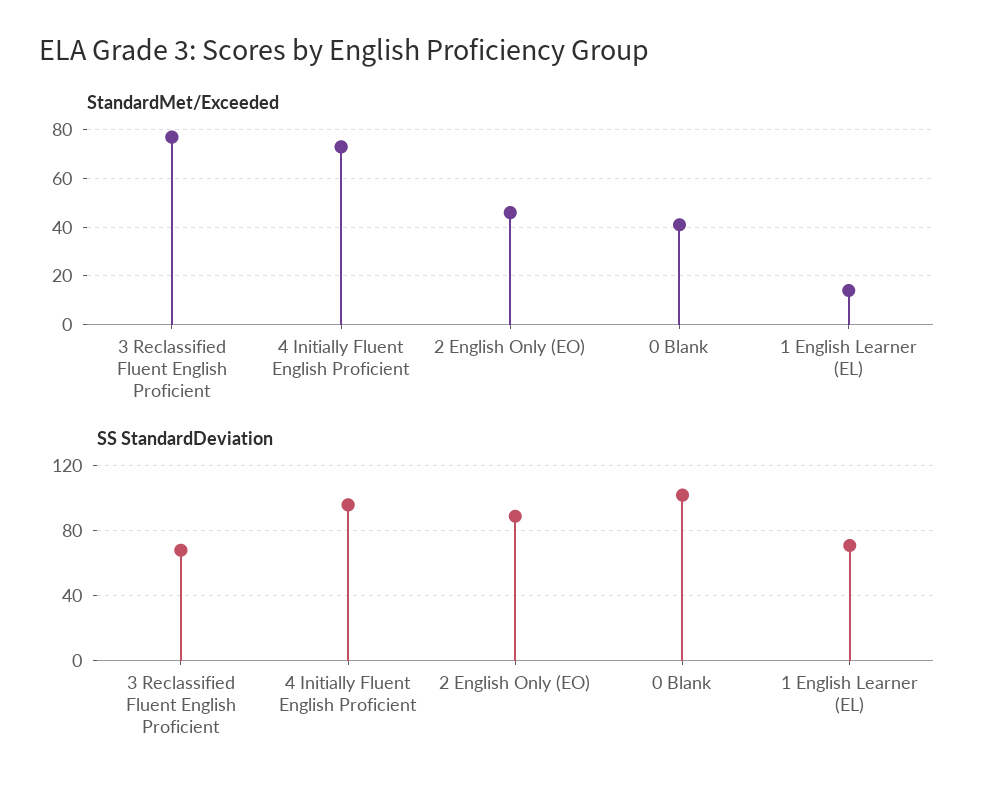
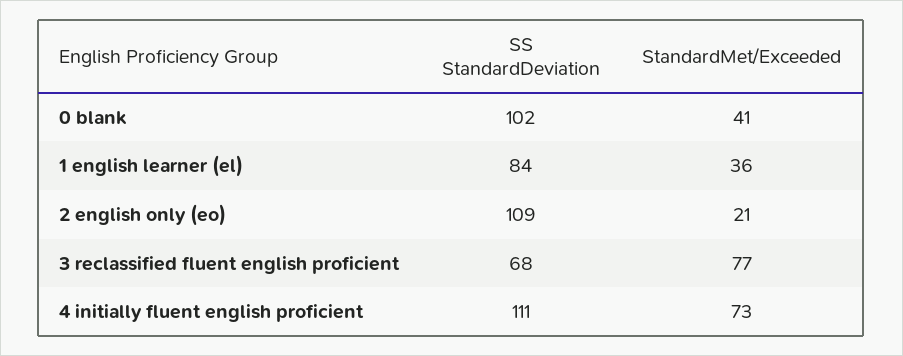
StandardMet/Exceeded, 2 English Only (EO): 45 -> 21
StandardMet/Exceeded, 1 English Learner (EL): 15 -> 36
SS StandardDeviation, 4 Initially Fluent English Proficient: 95 -> 111
SS StandardDeviation, 2 English Only (EO): 90 -> 109
SS StandardDeviation, 1 English Learner (EL): 70 -> 84

